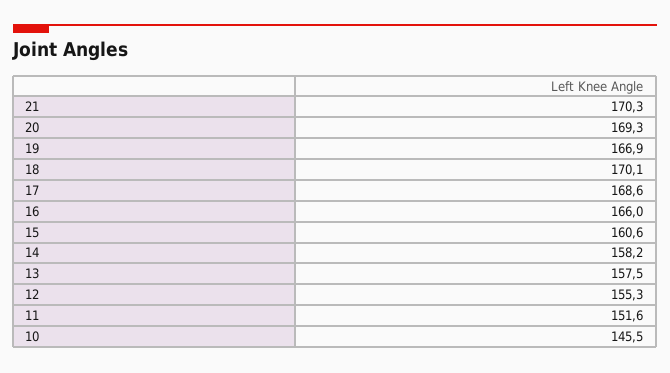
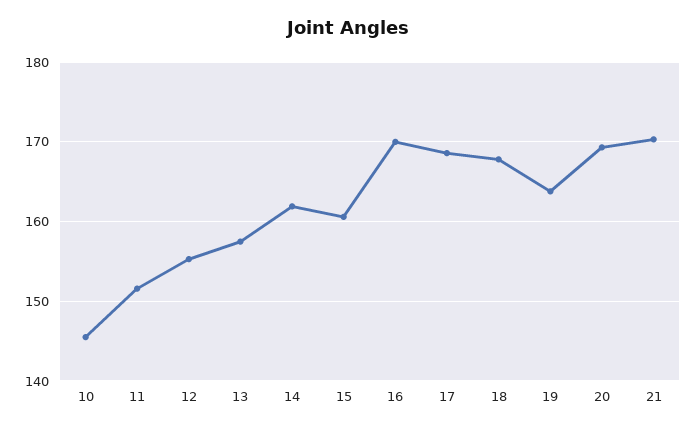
19: 166.9 -> 164
18: 170.1 -> 168
16: 166 -> 170
14: 158.2 -> 162

